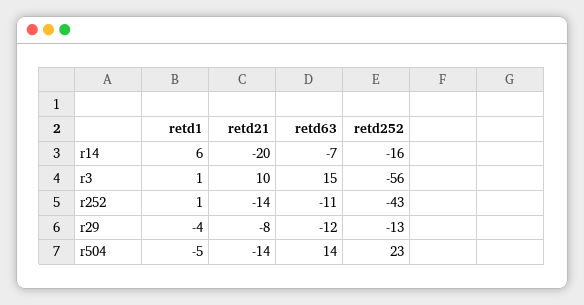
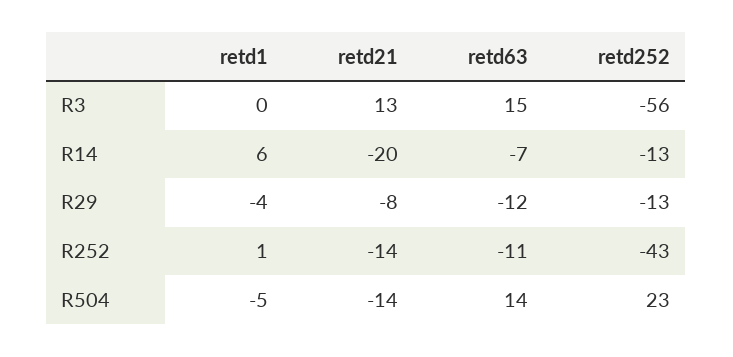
retd252, r14: -16 -> -13
retd1, r3: 1 -> 0
retd21, r3: 10 -> 13

